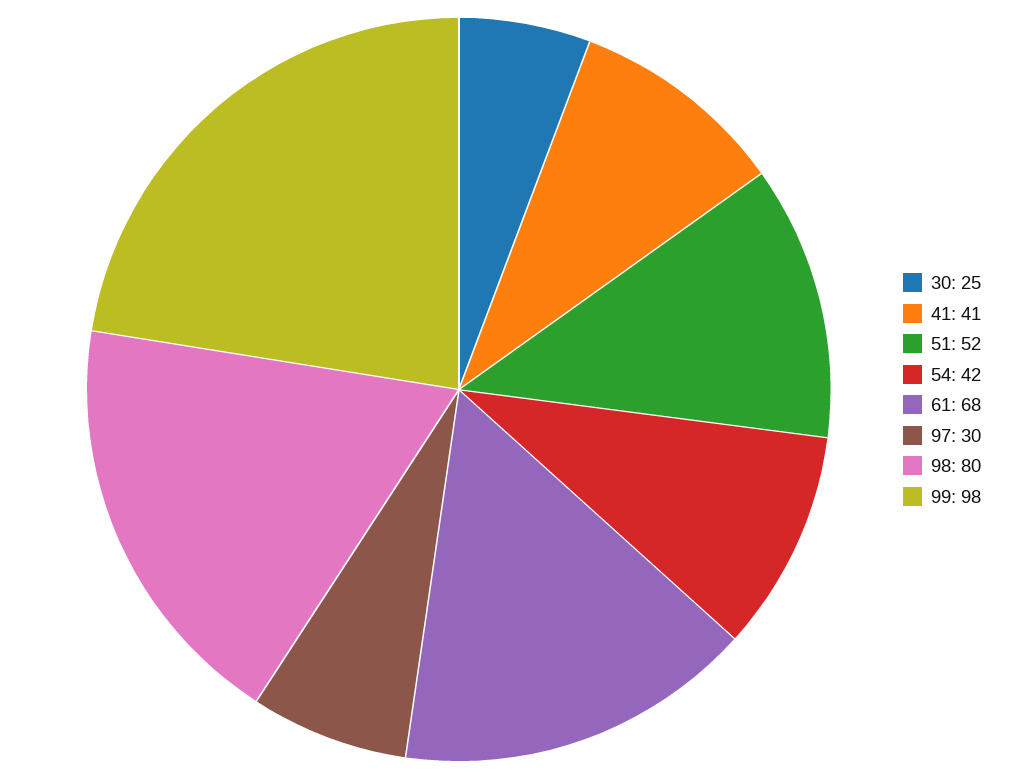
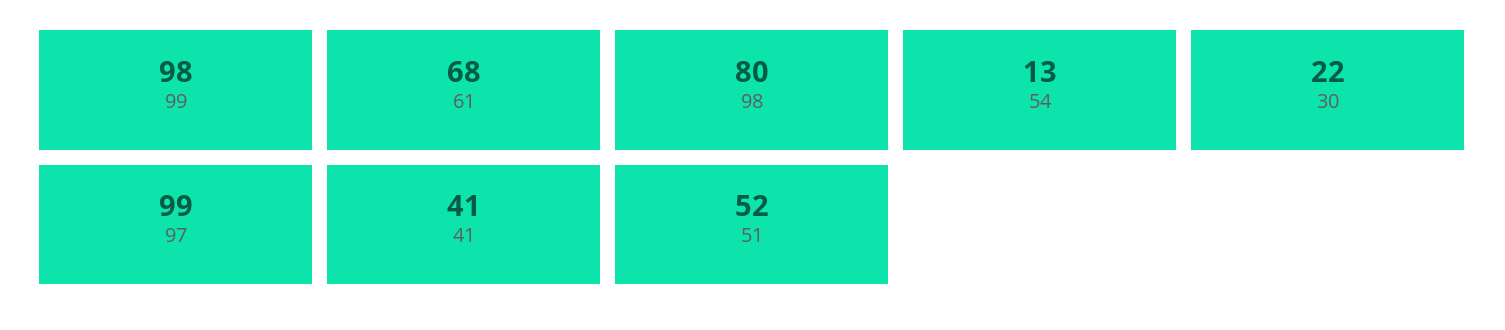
30: 25 -> 22
54: 42 -> 13
97: 30 -> 99

